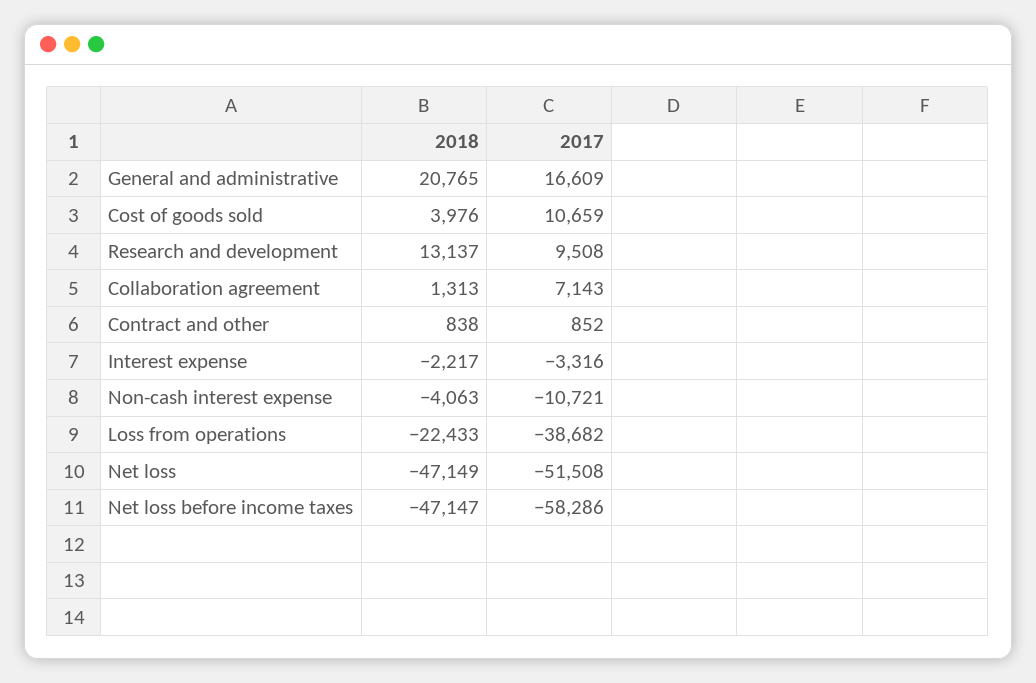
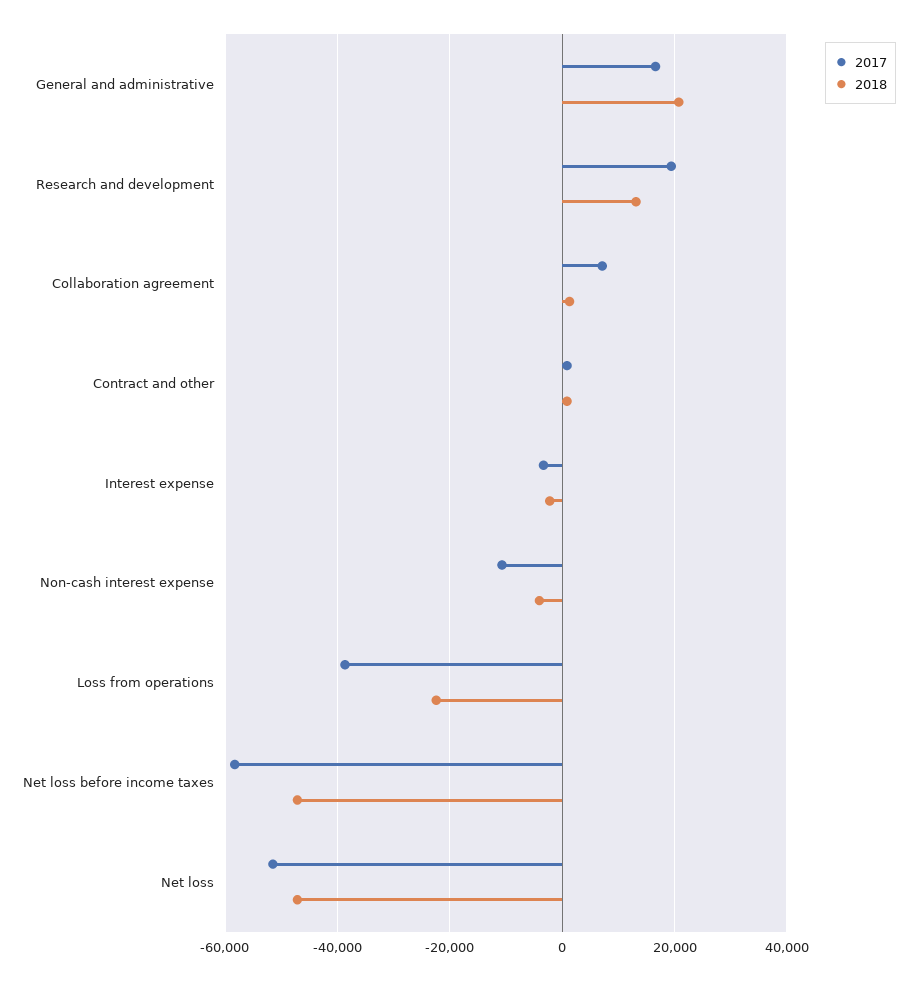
2018, Cost of goods sold: 3976 -> none
2017, Cost of goods sold: 10659 -> none
2017, Research and development: 9508 -> 20000

